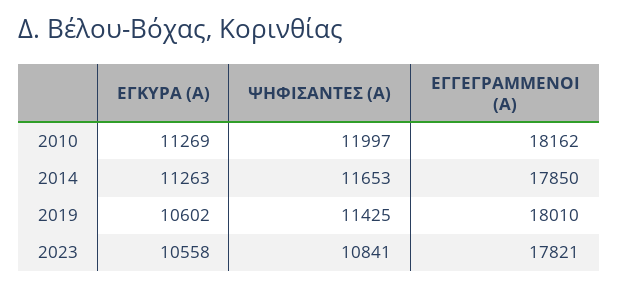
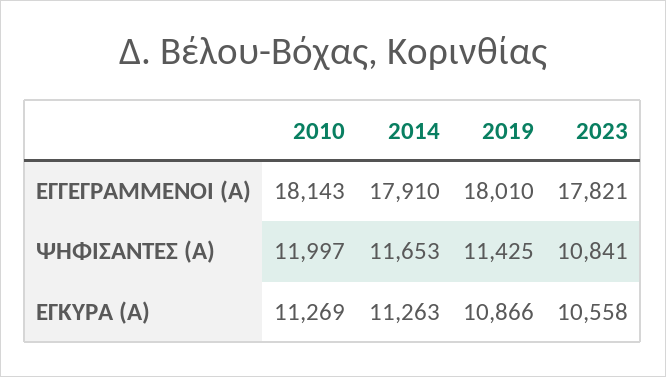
ΕΓΓΕΓΡΑΜΜΕΝΟΙ (Α), 2010: 18162 -> 18143
ΕΓΓΕΓΡΑΜΜΕΝΟΙ (Α), 2014: 17850 -> 17910
ΕΓΚΥΡΑ (Α), 2019: 10602 -> 10866

